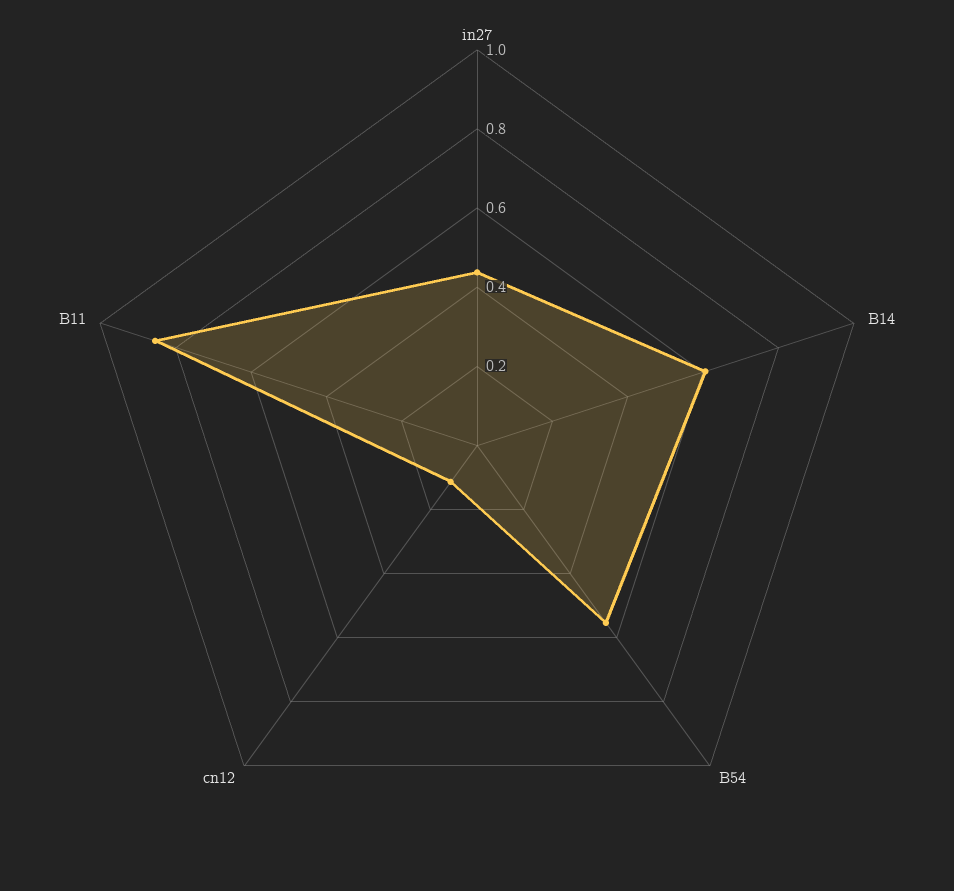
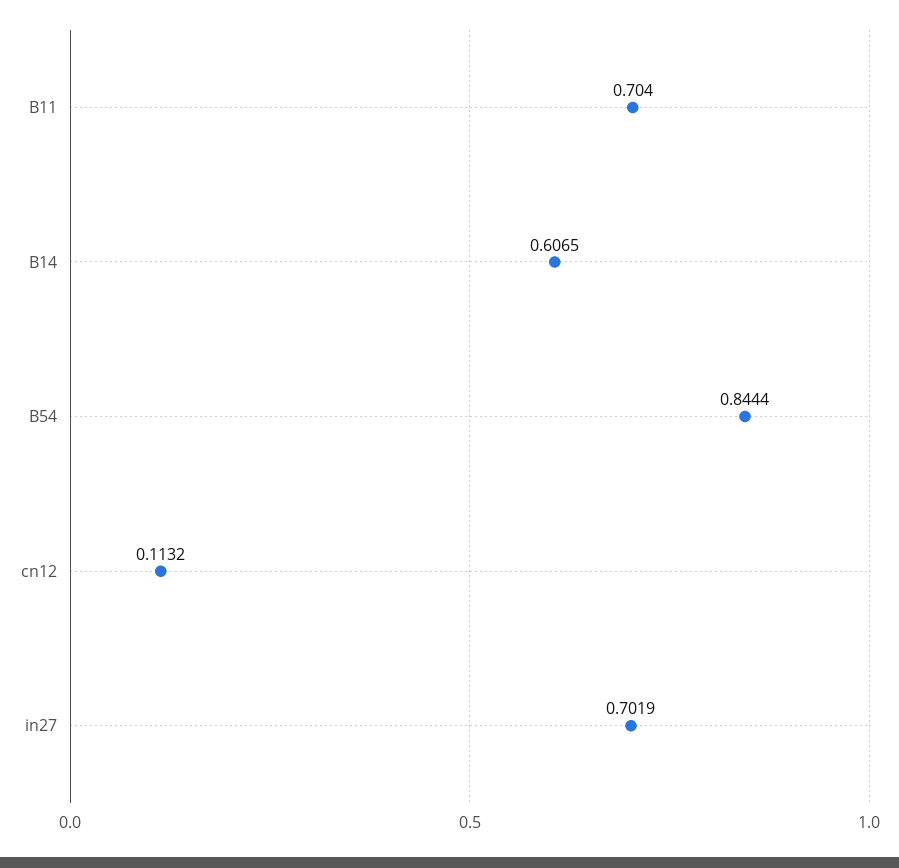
in27: 0.45 -> 0.7019
B54: 0.55 -> 0.8444
B11: 0.85 -> 0.704

